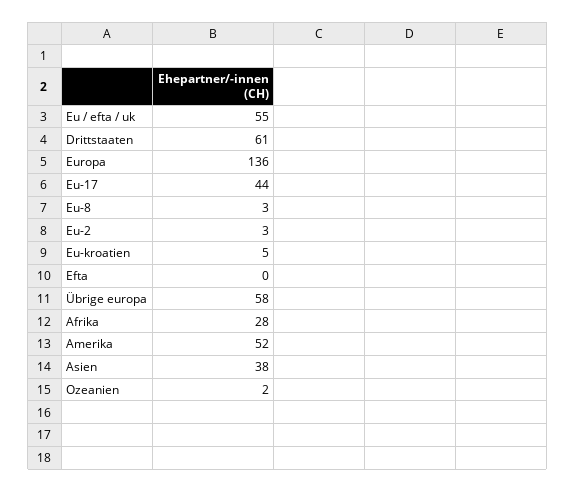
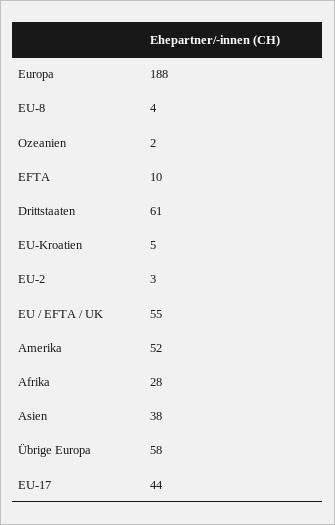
Europa: 136 -> 188
Eu-8: 3 -> 4
Efta: 0 -> 10

